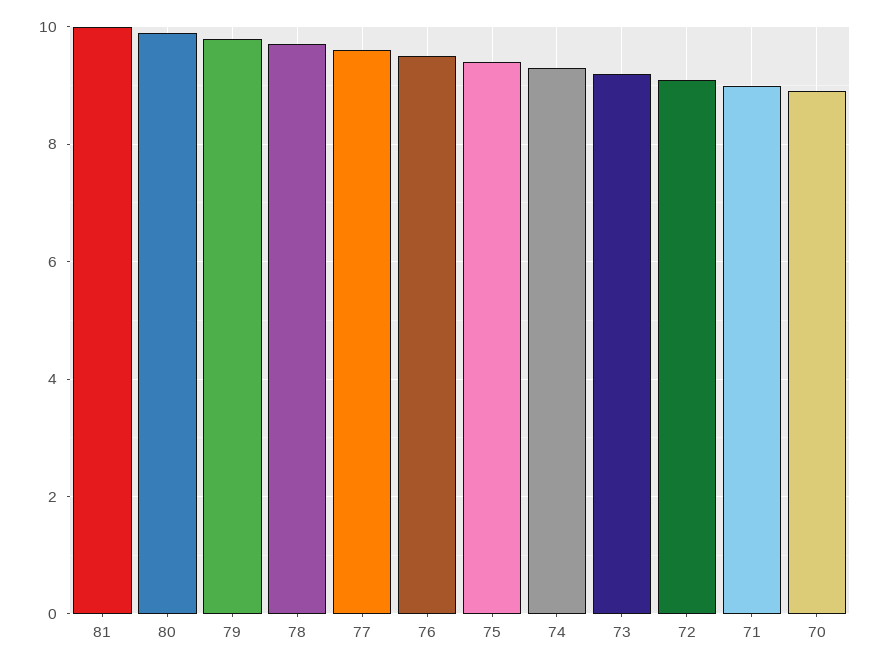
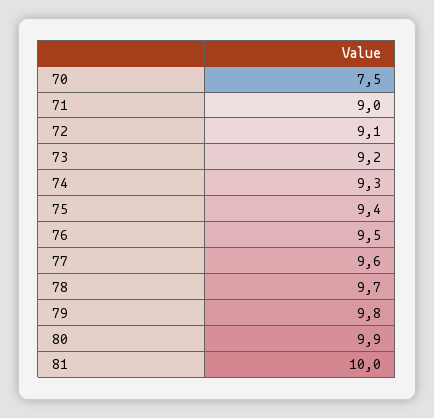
70: 9 -> 7.5

